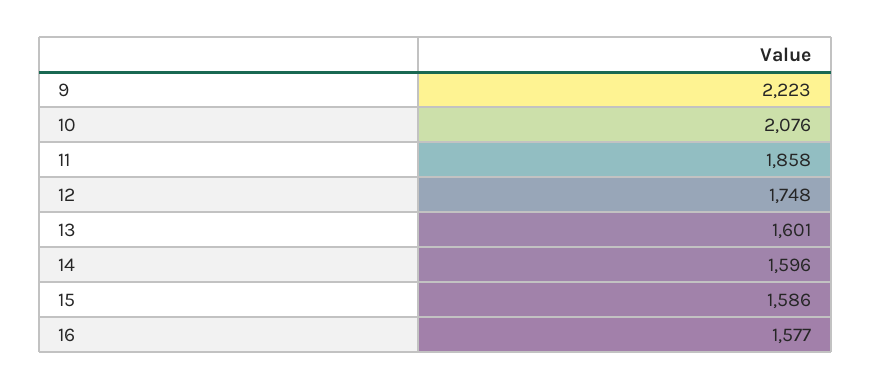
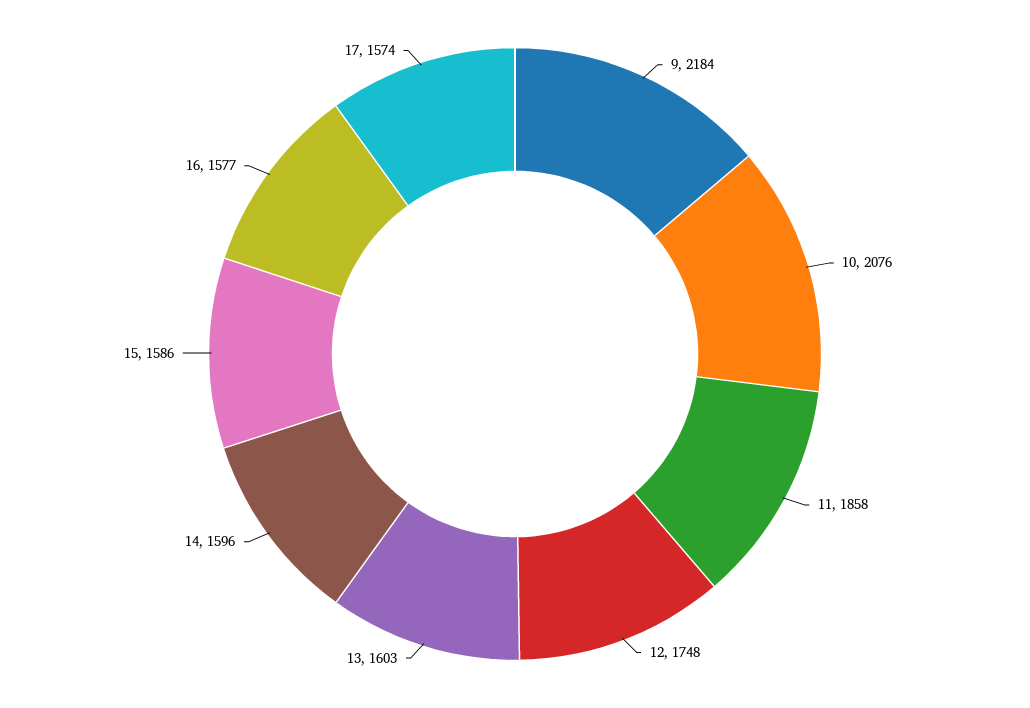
9: 2223 -> 2184
13: 1601 -> 1603
17: none -> 1574

